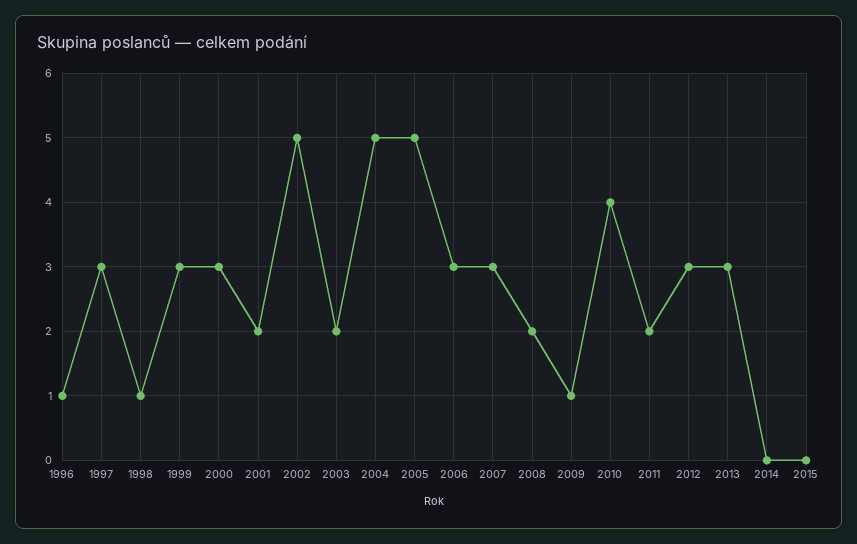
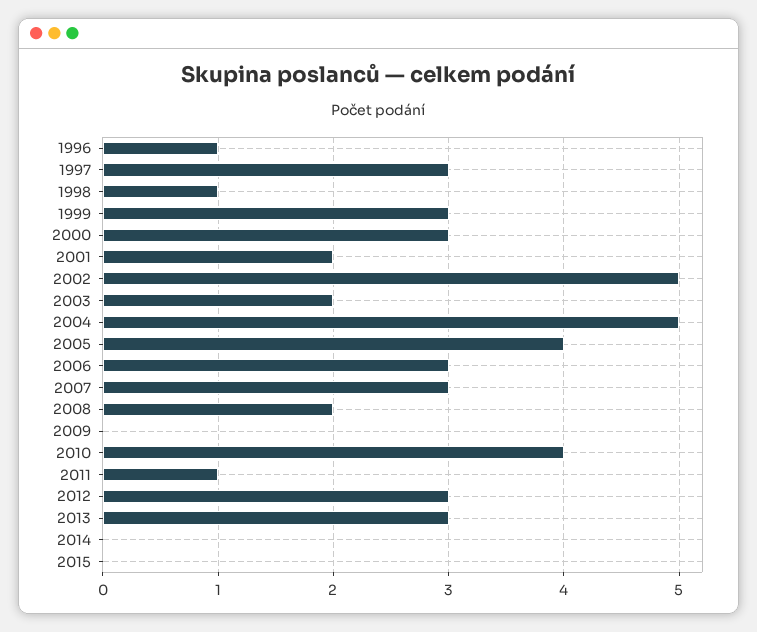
2005: 5 -> 4
2009: 1 -> 0
2011: 2 -> 1

